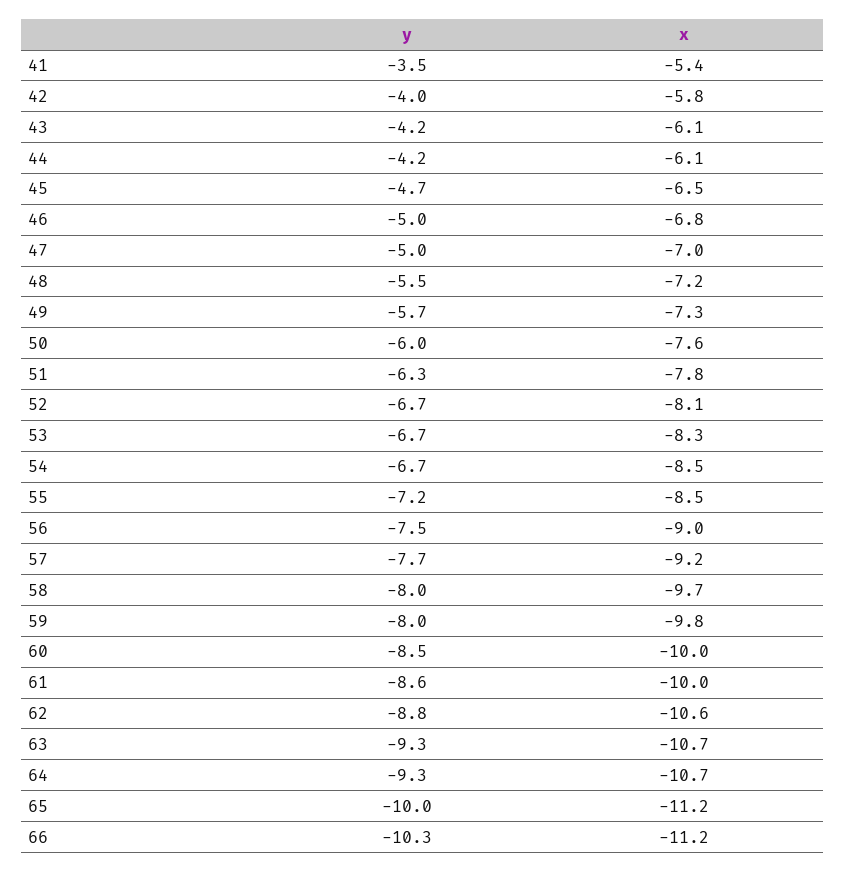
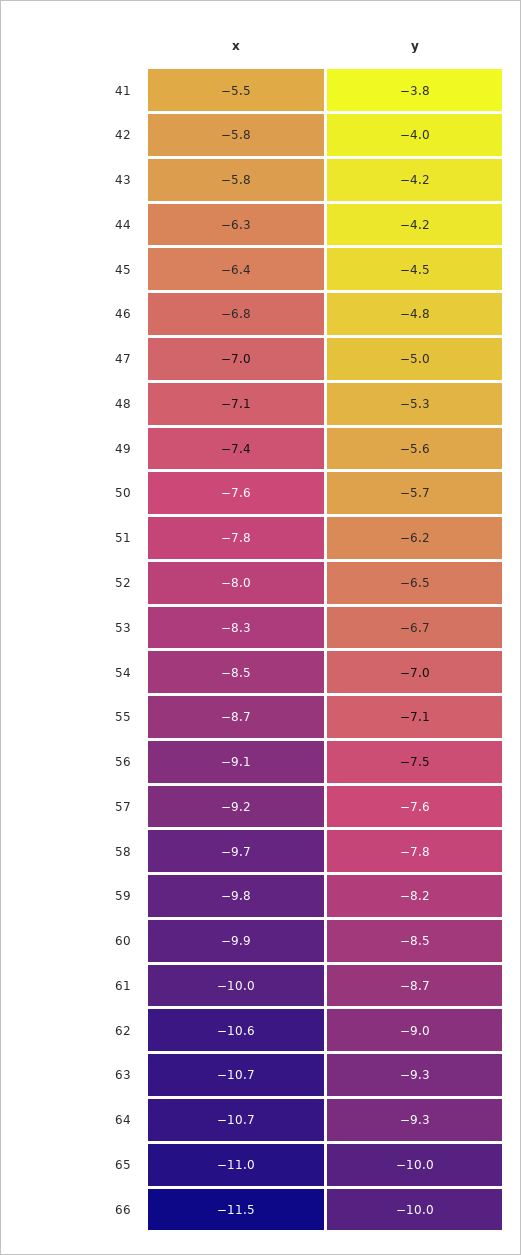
y, 41: -3.5 -> -3.8
x, 41: -5.4 -> -5.5
x, 43: -6.1 -> -5.8
x, 44: -6.1 -> -6.3
y, 45: -4.7 -> -4.5
x, 45: -6.5 -> -6.4
y, 46: -5 -> -4.8
y, 48: -5.5 -> -5.3
x, 48: -7.2 -> -7.1
y, 49: -5.7 -> -5.6
x, 49: -7.3 -> -7.4
y, 50: -6 -> -5.7
y, 51: -6.3 -> -6.2
y, 52: -6.7 -> -6.5
x, 52: -8.1 -> -8
y, 54: -6.7 -> -7
y, 55: -7.2 -> -7.1
x, 55: -8.5 -> -8.7
x, 56: -9 -> -9.1
y, 57: -7.7 -> -7.6
y, 58: -8 -> -7.8
y, 59: -8 -> -8.2
x, 60: -10 -> -9.9
y, 61: -8.6 -> -8.7
y, 62: -8.8 -> -9
x, 65: -11.2 -> -11
y, 66: -10.3 -> -10
x, 66: -11.2 -> -11.5

